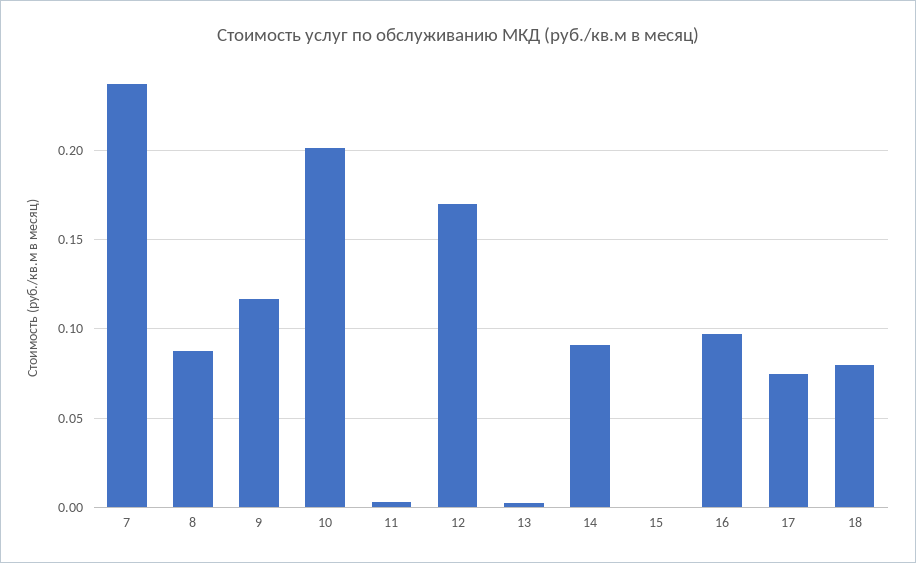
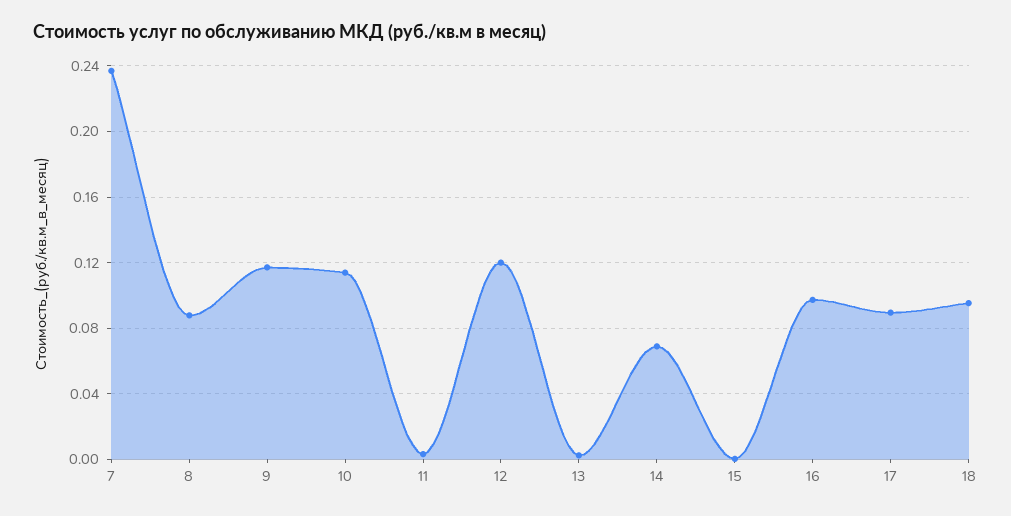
10: 0.2 -> 0.115
12: 0.17 -> 0.12
14: 0.09 -> 0.07
17: 0.075 -> 0.09
18: 0.08 -> 0.095

